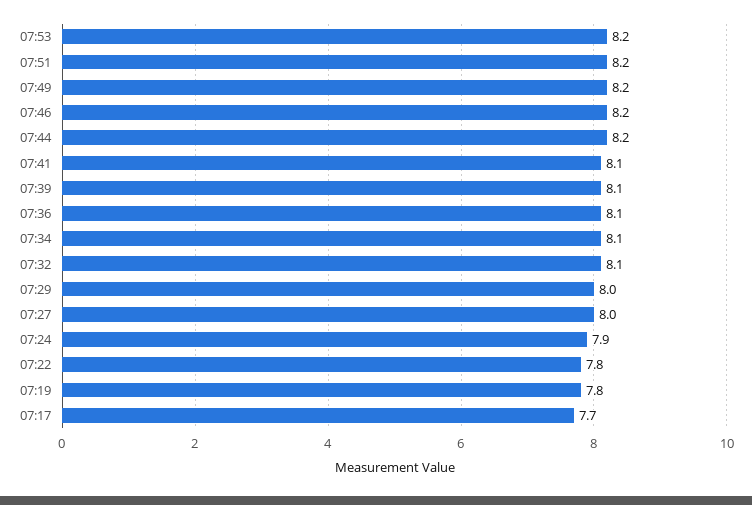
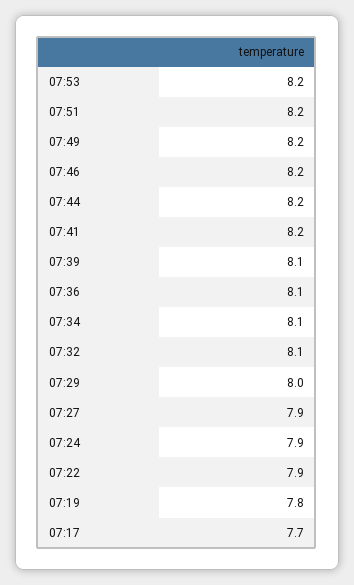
07:41: 8.1 -> 8.2
07:27: 8 -> 7.9
07:22: 7.8 -> 7.9

